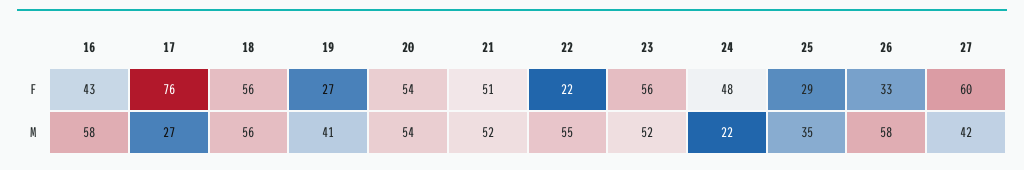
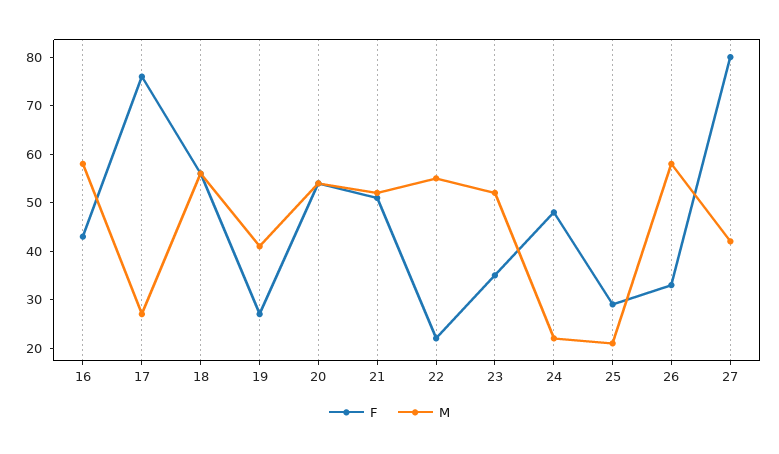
F, 23: 56 -> 35
F, 27: 60 -> 80
M, 25: 35 -> 20

